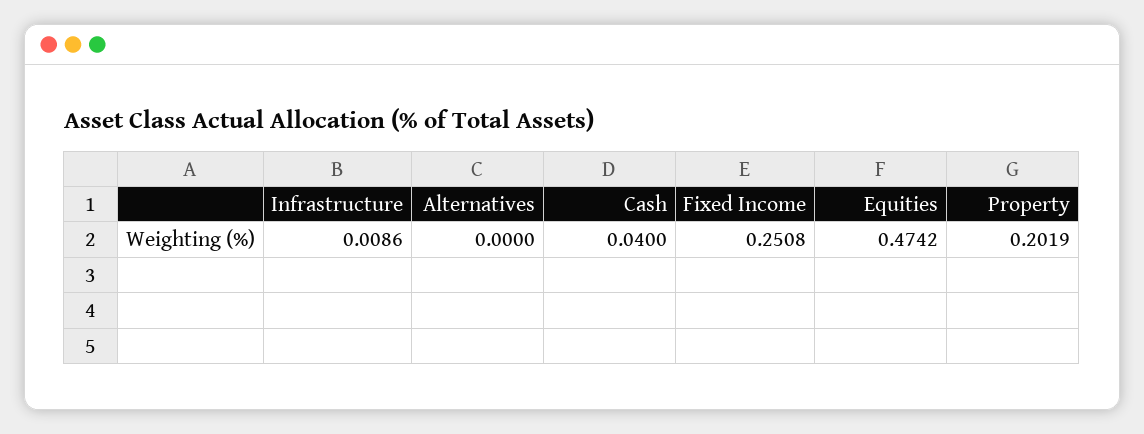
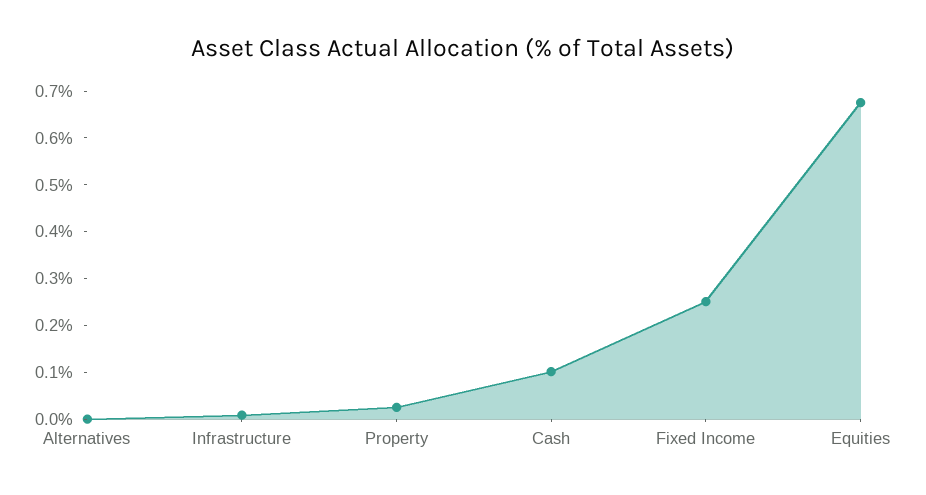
Cash: 0.04 -> 0.1
Equities: 0.4742 -> 0.68
Property: 0.2019 -> 0.02

